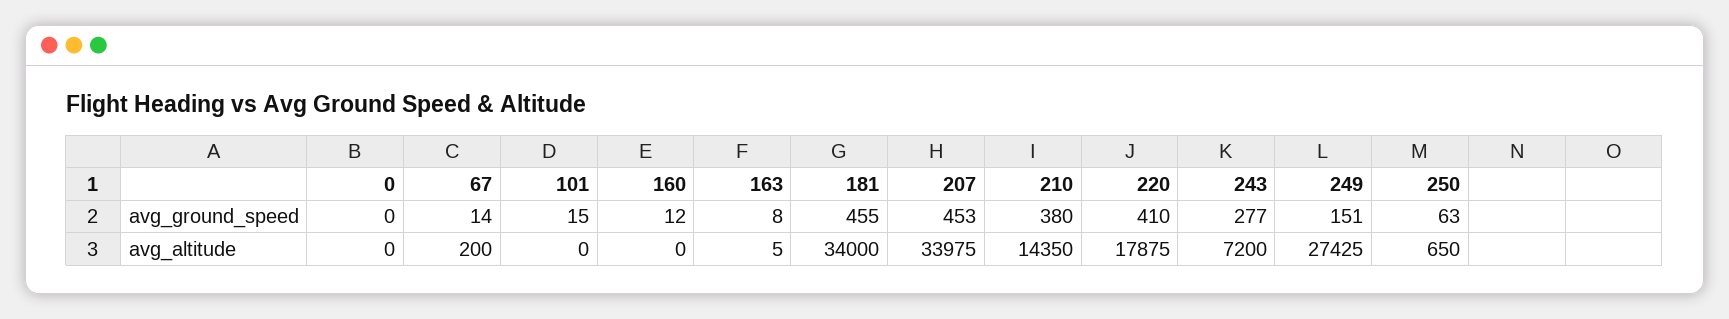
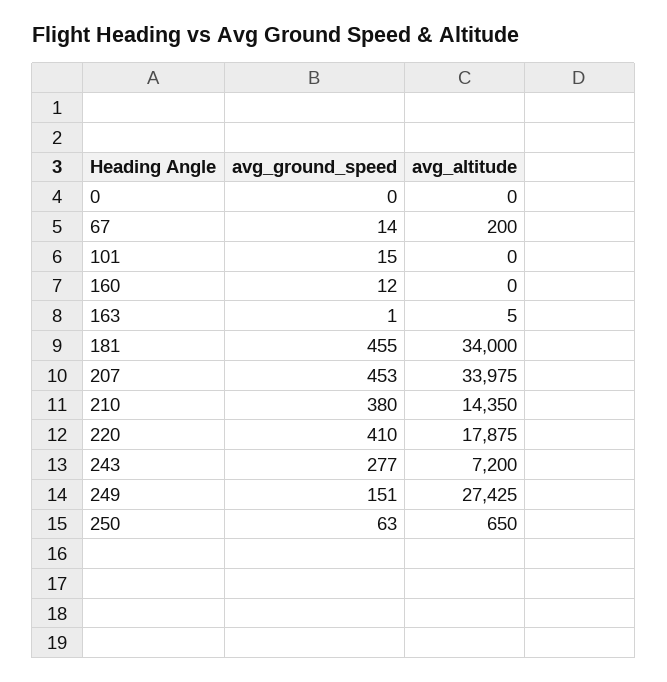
163, avg_ground_speed: 8 -> 1

